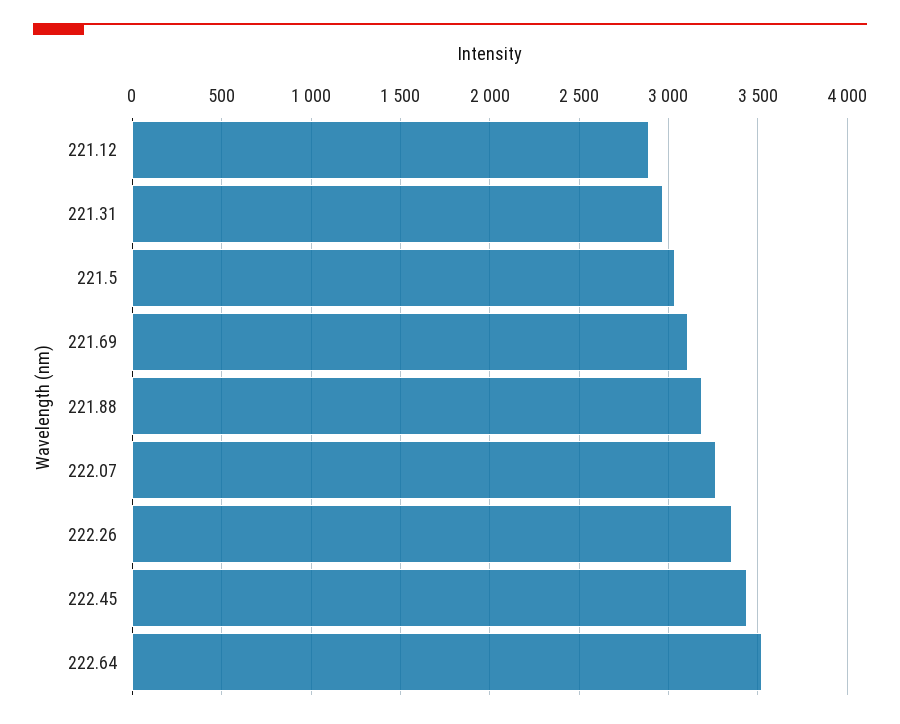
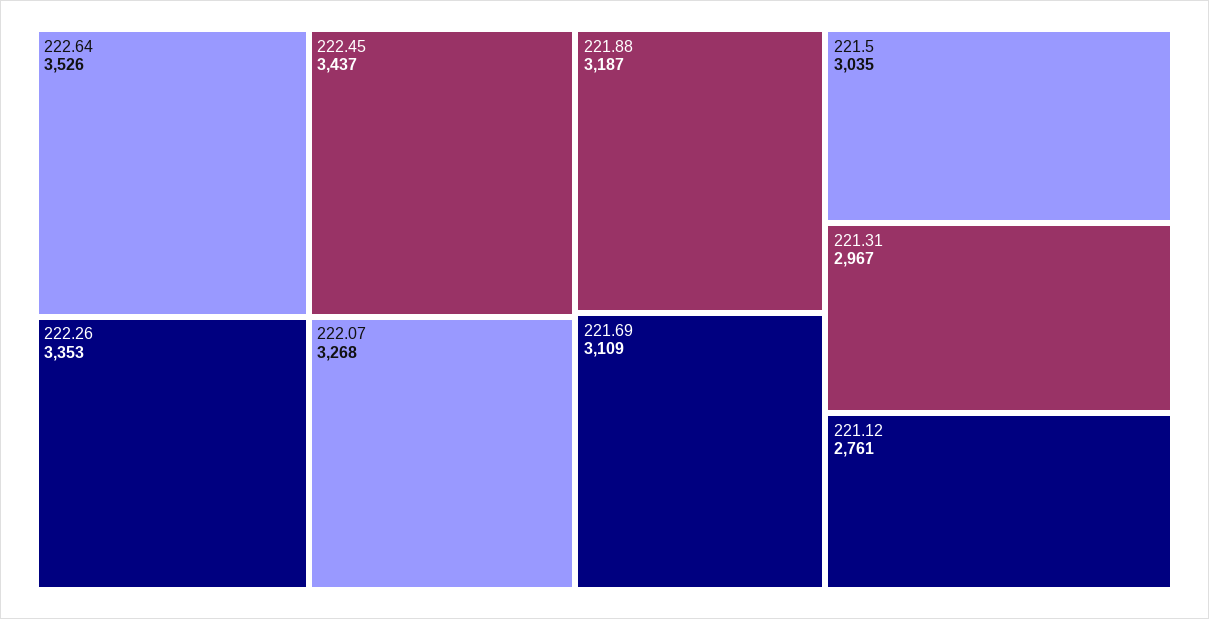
221.12: 2900 -> 2761

